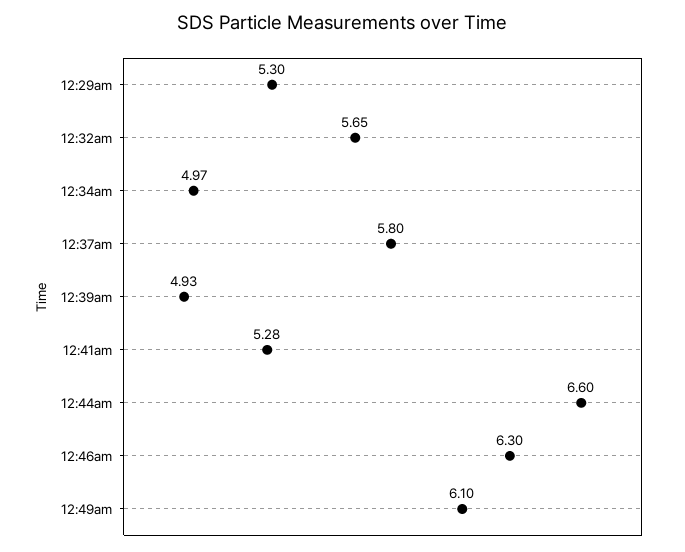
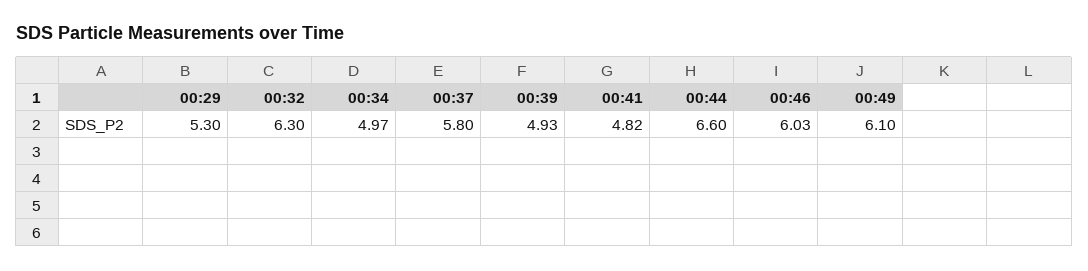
12:32am: 5.65 -> 6.3
12:41am: 5.28 -> 4.82
12:46am: 6.3 -> 6.03

